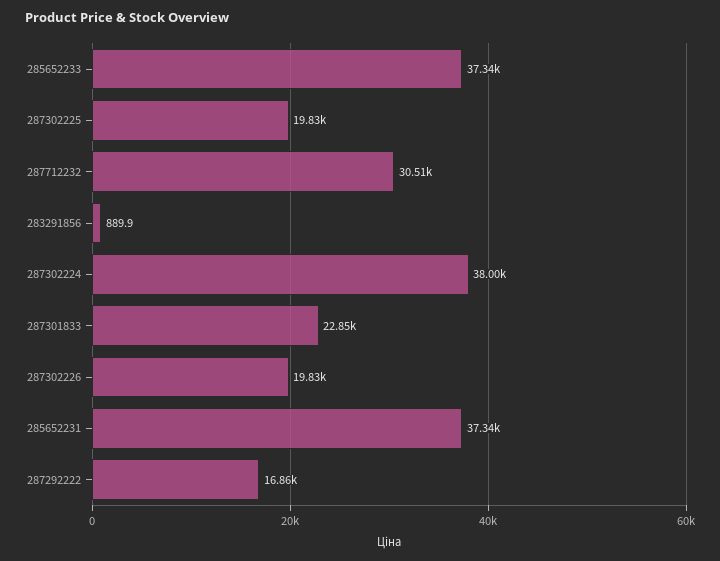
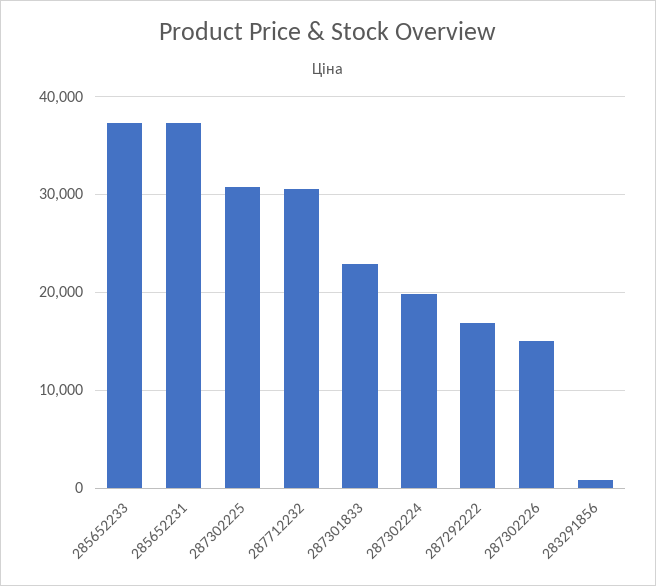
287302225: 19830 -> 31000
287302224: 38000 -> 20000
287302226: 19830 -> 15000

